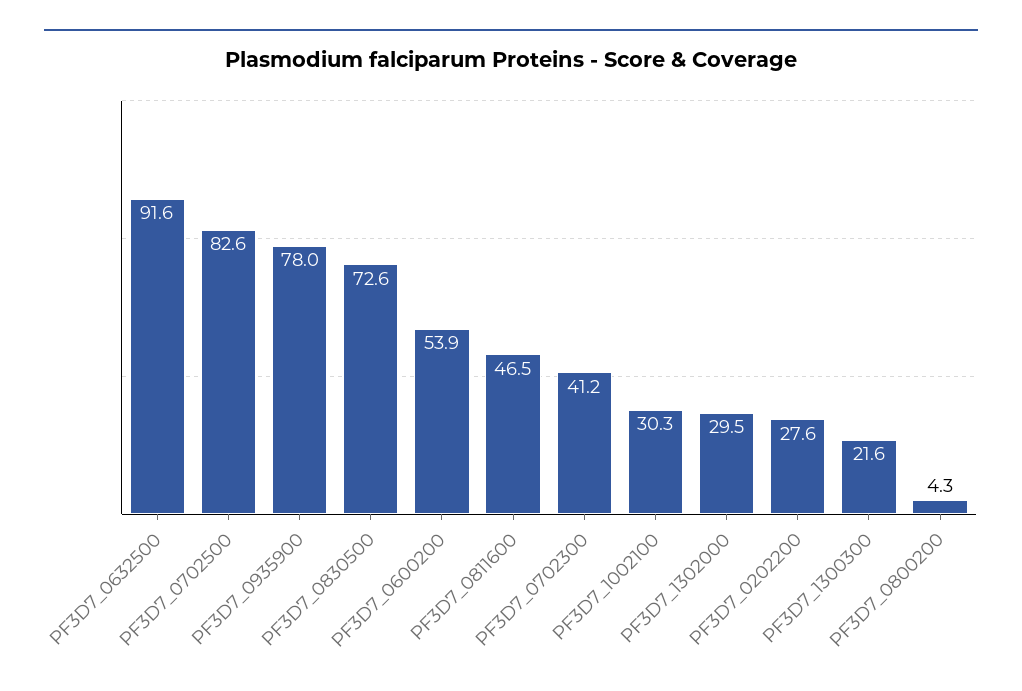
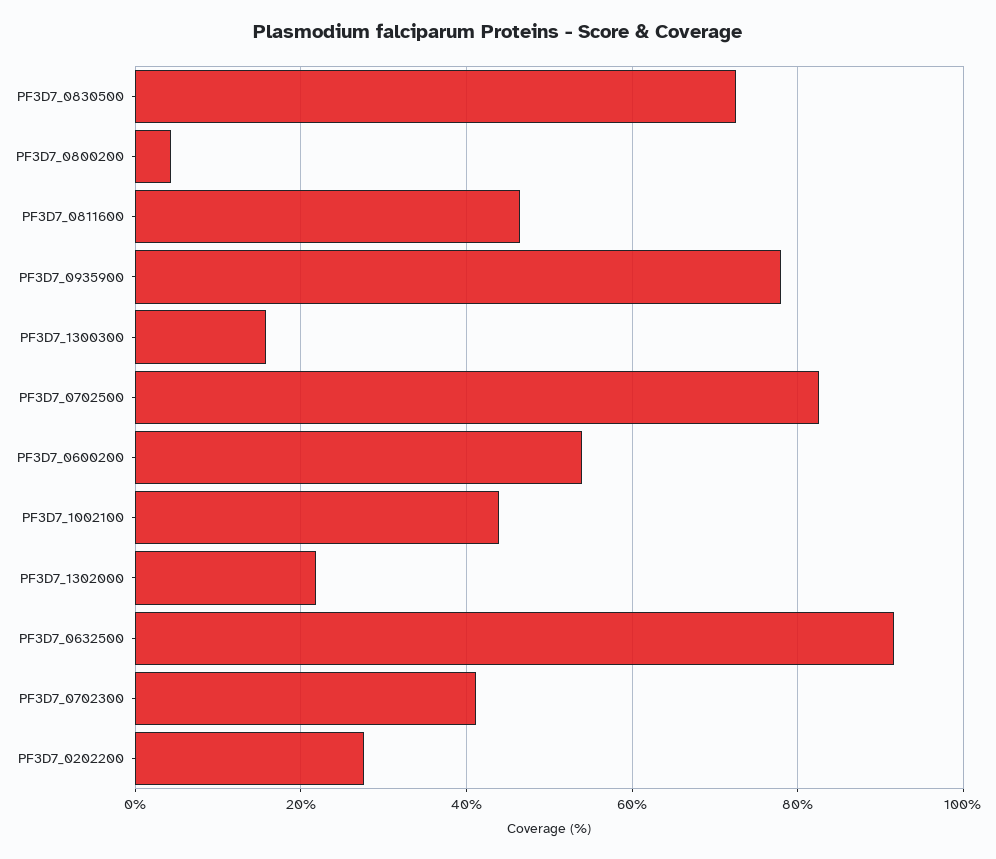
PF3D7_1002100: 30.3 -> 44
PF3D7_1302000: 29.5 -> 22
PF3D7_1300300: 21.6 -> 16

